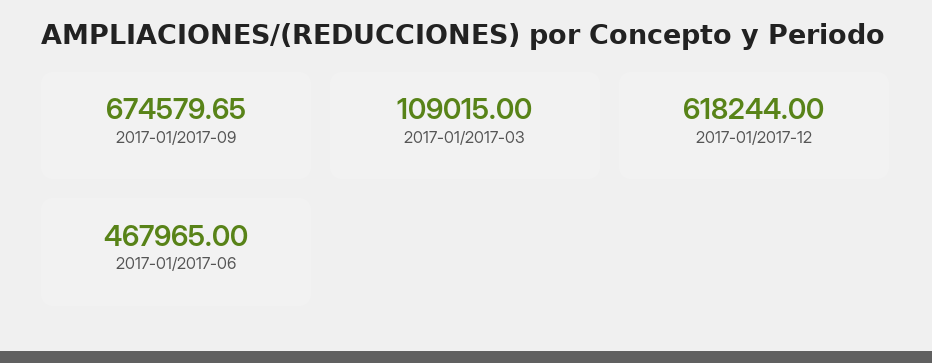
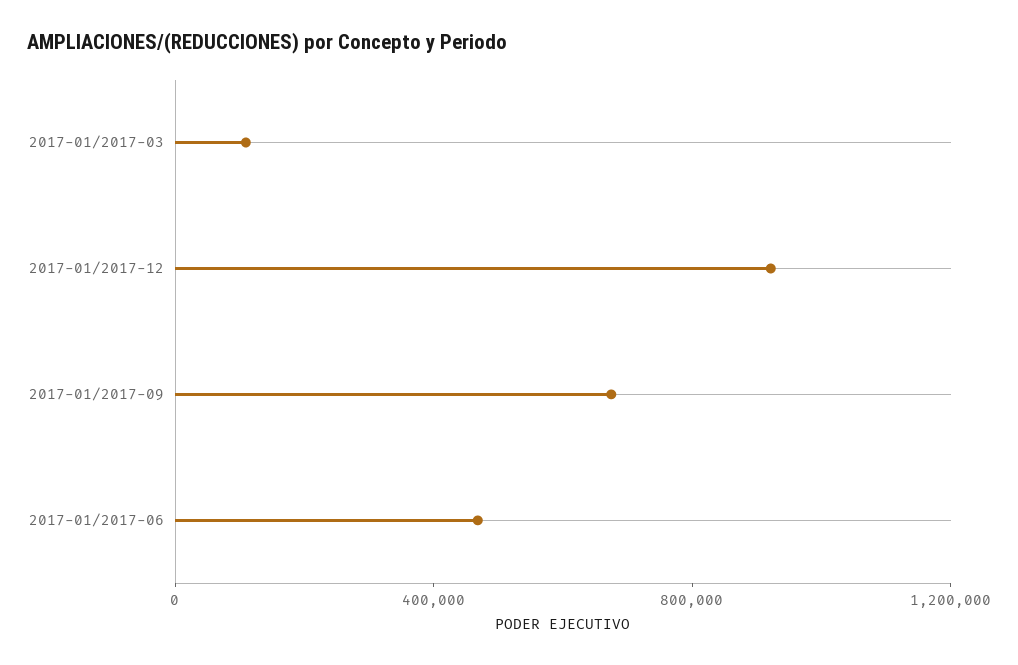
2017-01/2017-12: 618244 -> 900000

